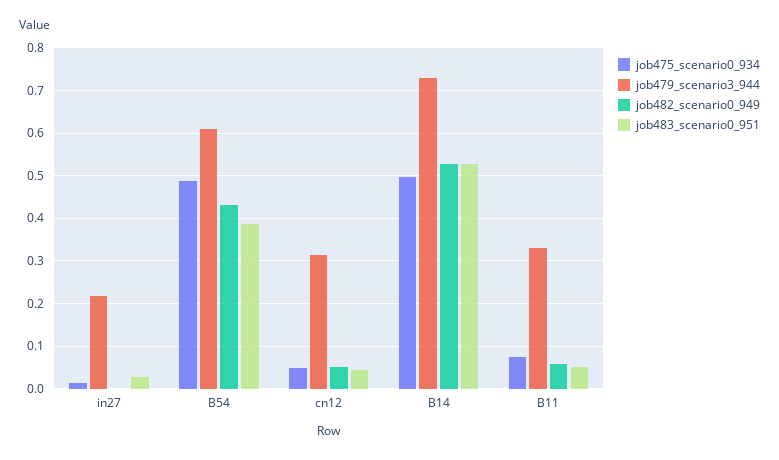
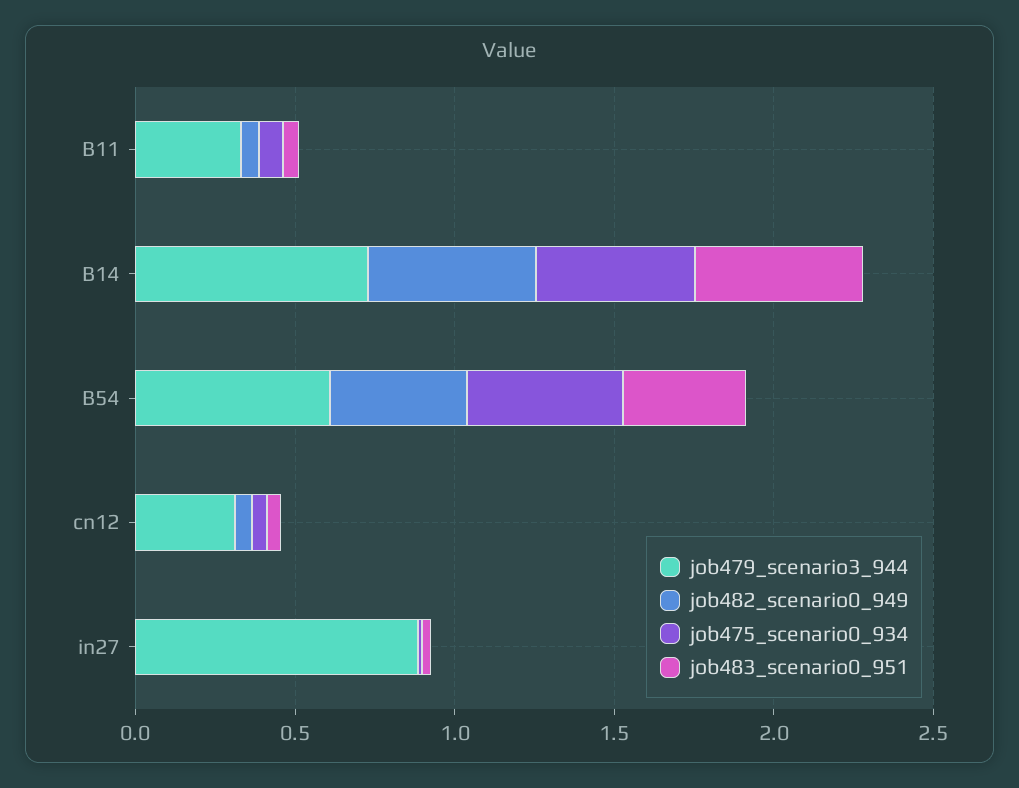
job479_scenario3_944, in27: 0.22 -> 0.9

